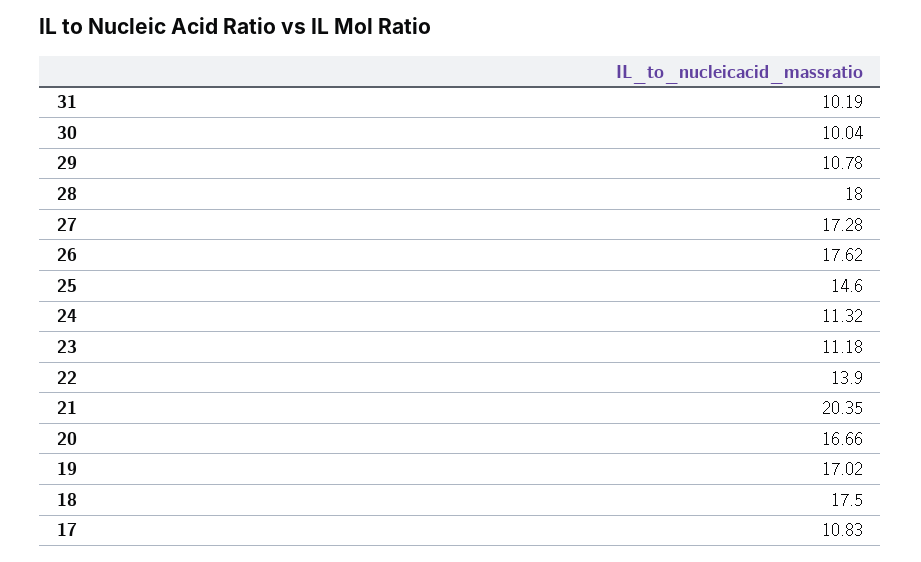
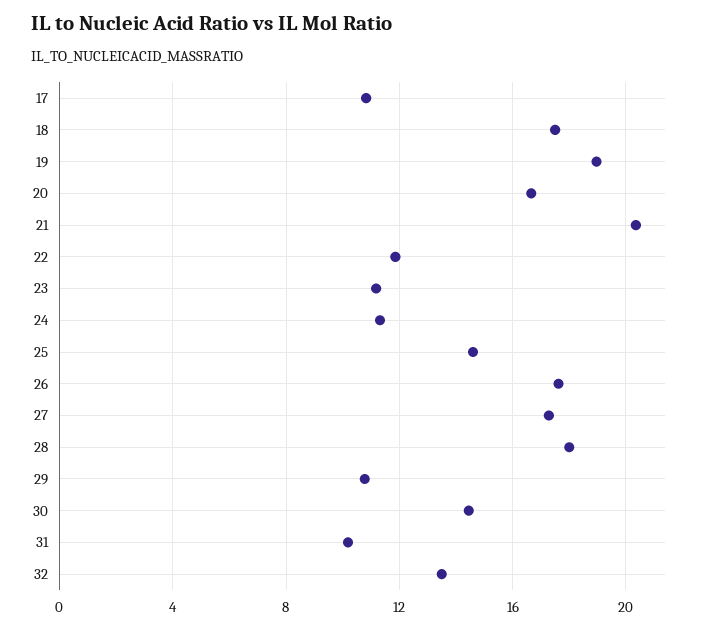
30: 10.04 -> 14.5
22: 13.9 -> 12
19: 17.02 -> 19
32: none -> 13.5

